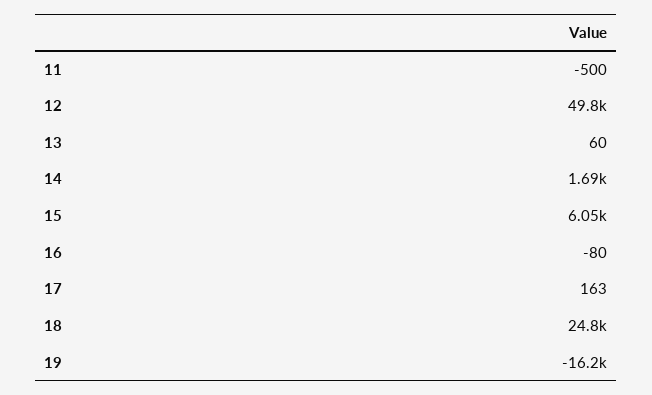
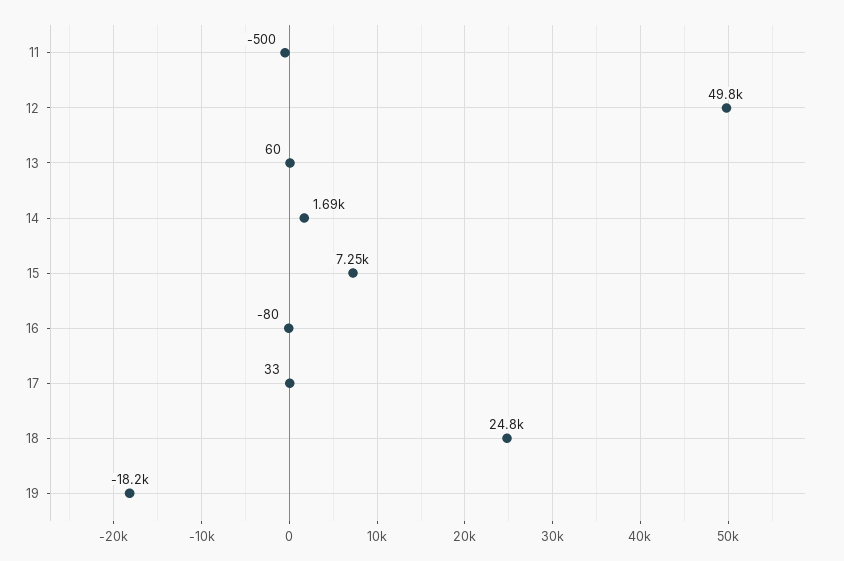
15: 6050 -> 7250
17: 163 -> 33
19: -16200 -> -18200

